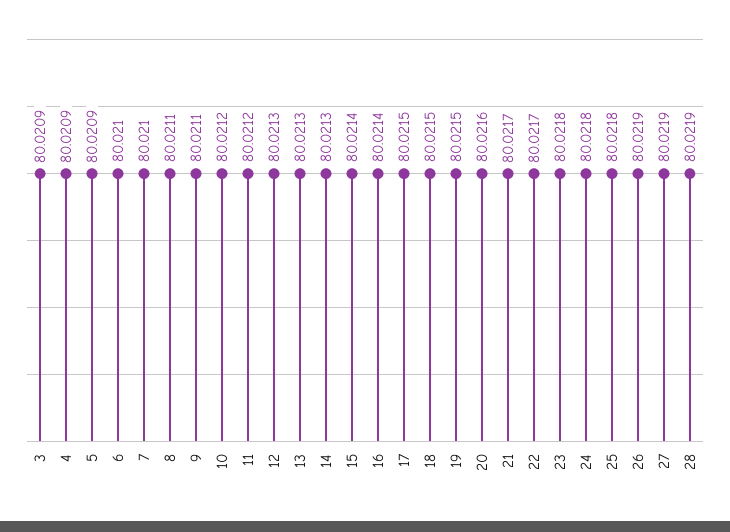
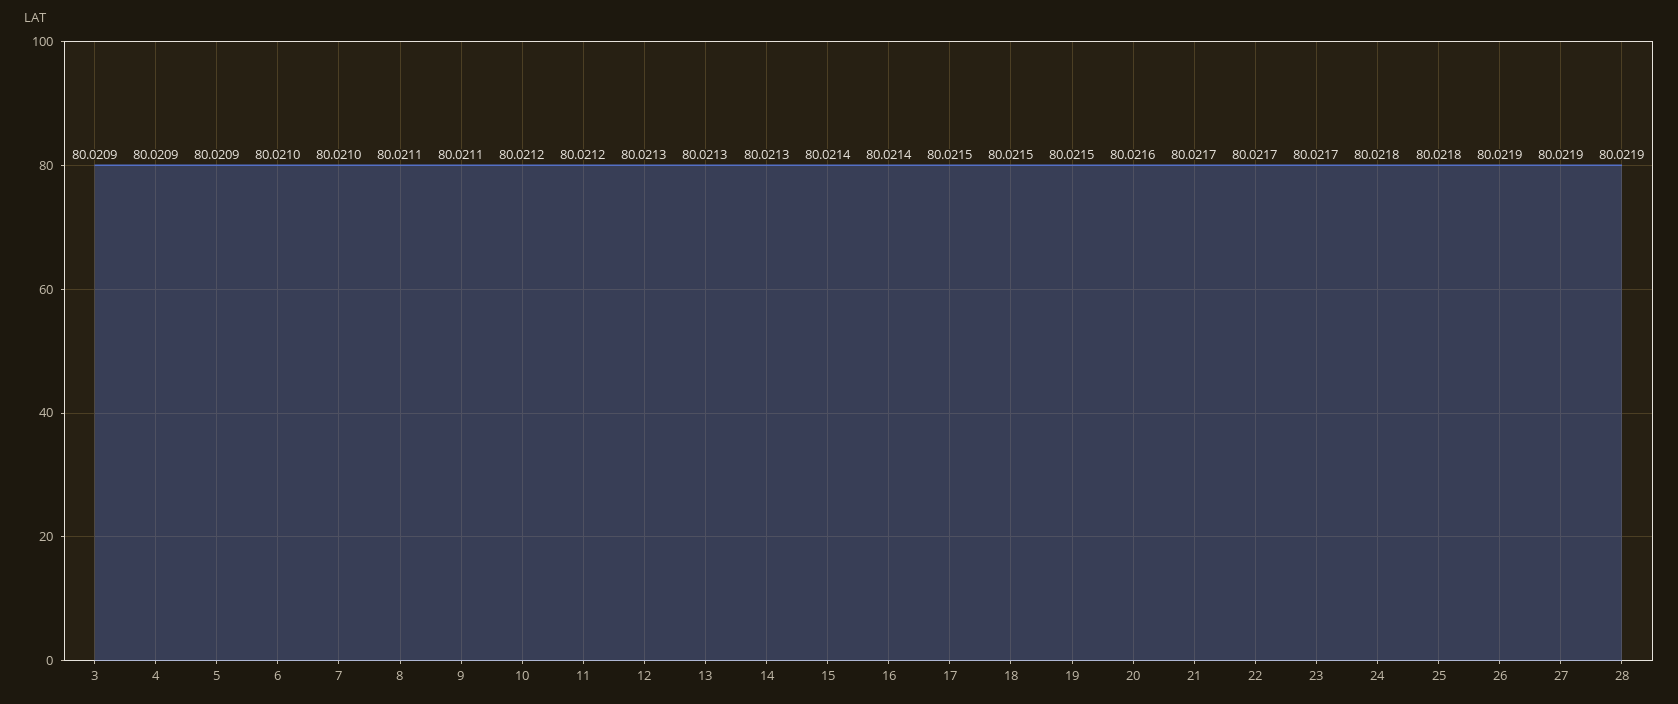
23: 80.0218 -> 80.0217

